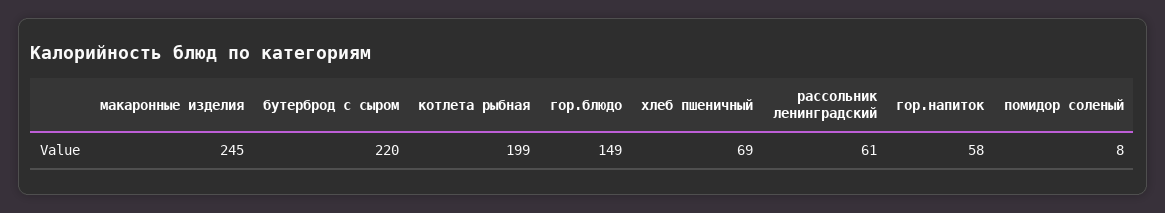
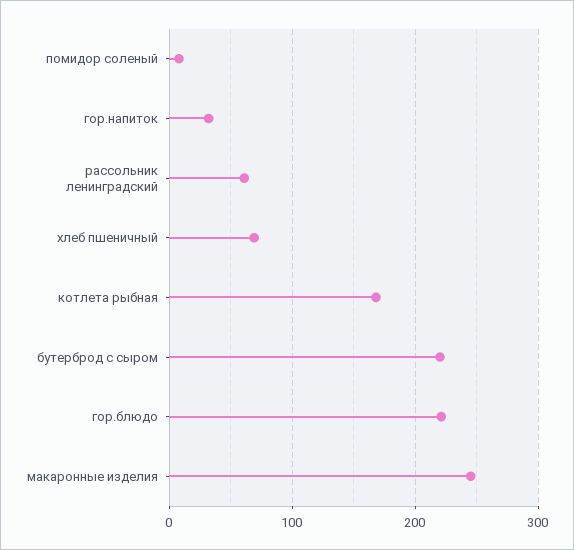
котлета рыбная: 199 -> 170
гор.блюдо: 149 -> 220
гор.напиток: 58 -> 30

